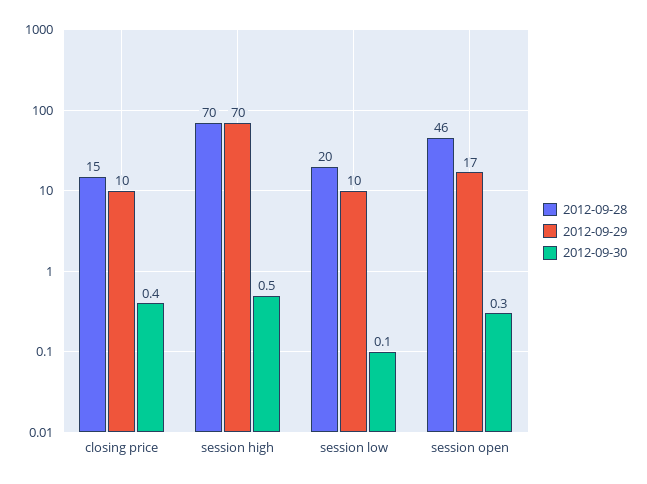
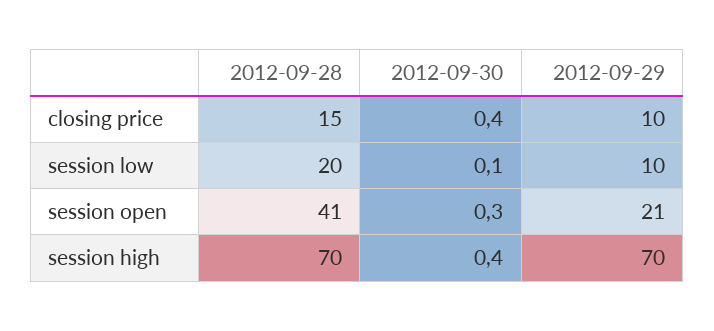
2012-09-30, session high: 0.5 -> 0.4
2012-09-28, session open: 46 -> 41
2012-09-29, session open: 17 -> 21

